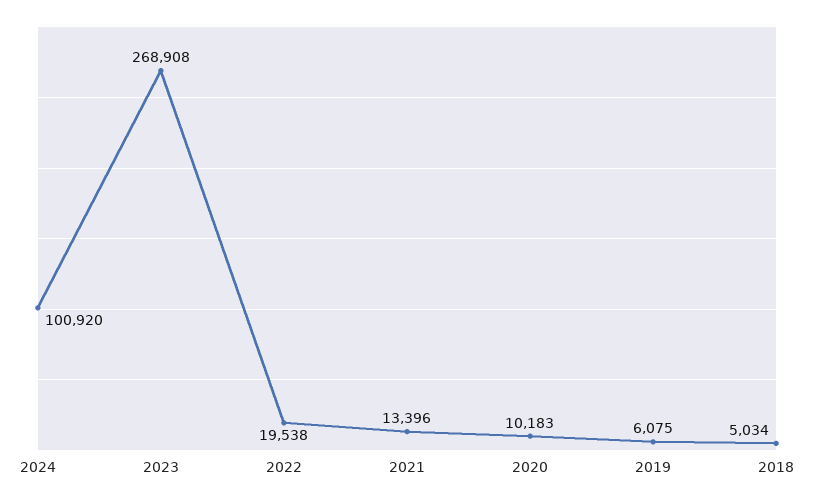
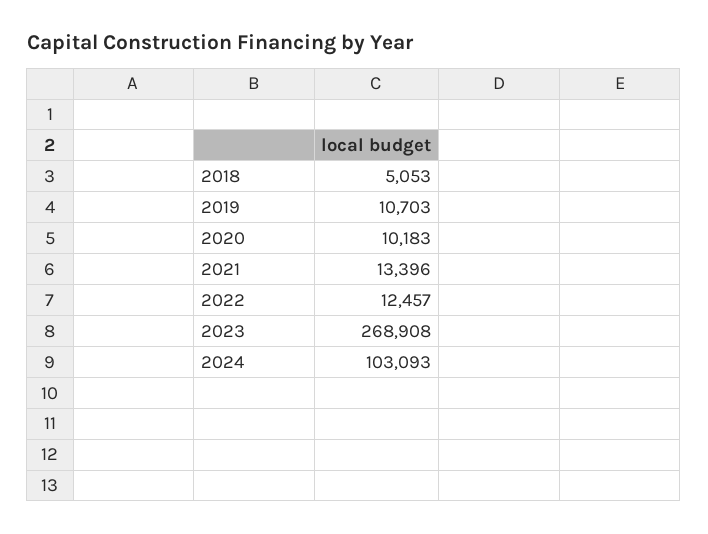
2024: 100920 -> 103093
2022: 19538 -> 12457
2019: 6075 -> 10703
2018: 5034 -> 5053

